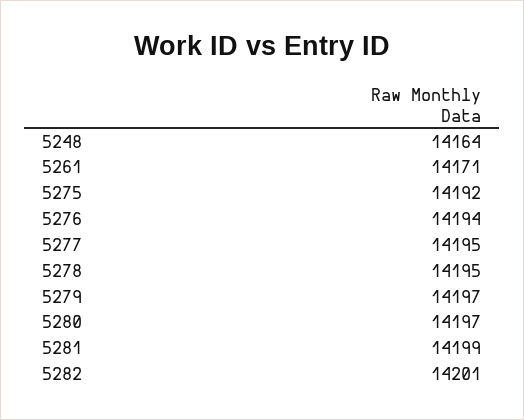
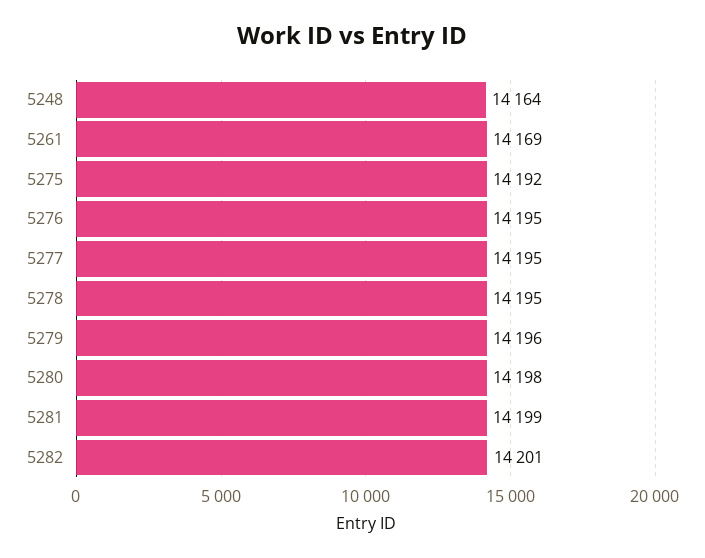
5261: 14171 -> 14169
5276: 14194 -> 14195
5279: 14197 -> 14196
5280: 14197 -> 14198

